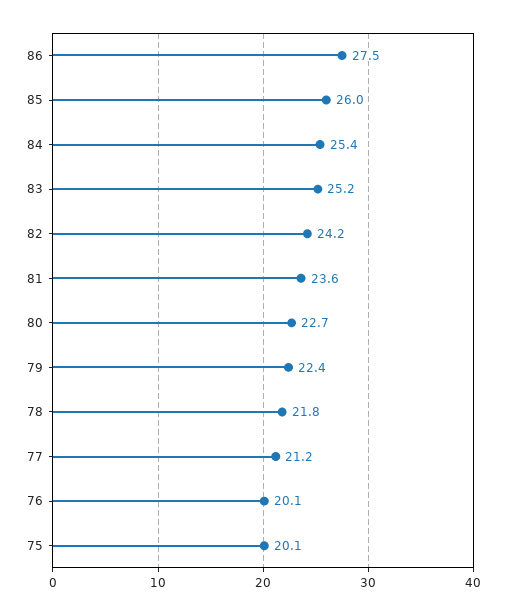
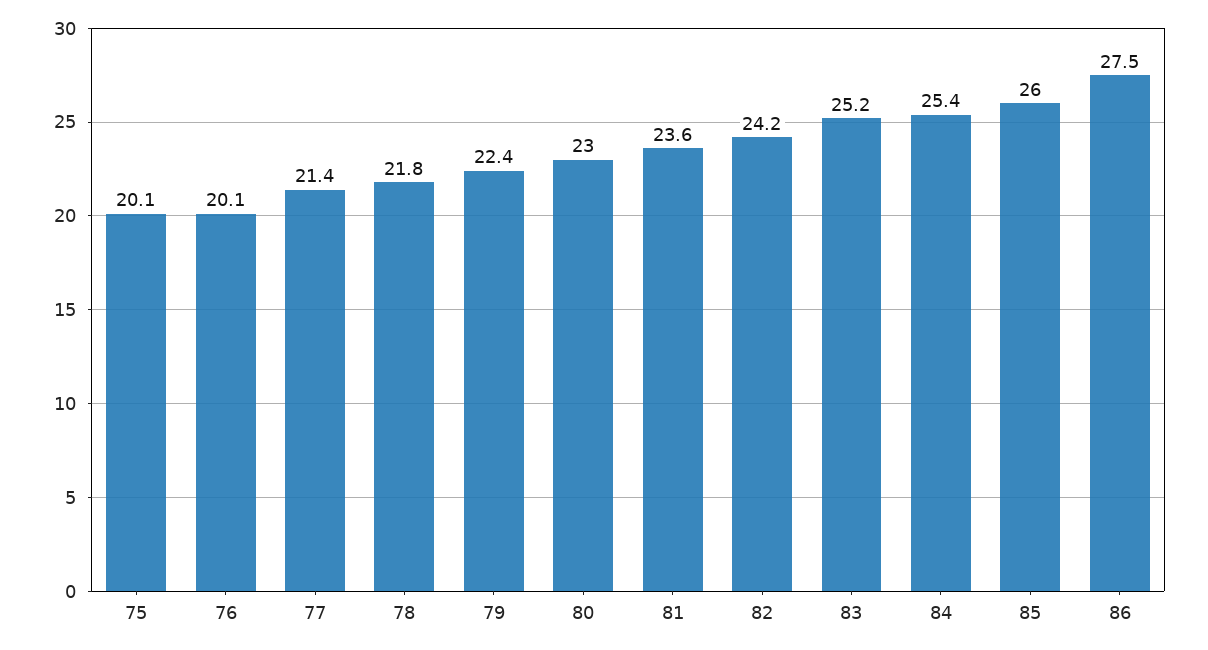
80: 22.7 -> 23
77: 21.2 -> 21.4

